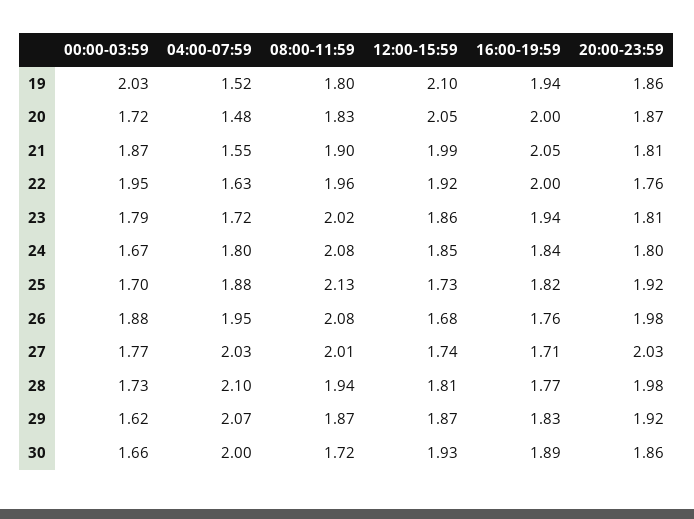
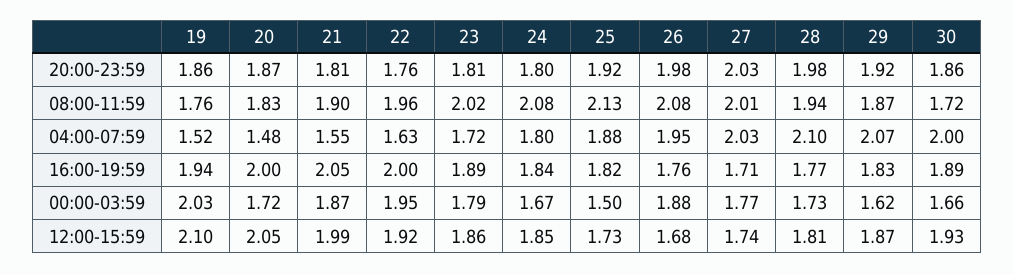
08:00-11:59, 19: 1.8 -> 1.76
16:00-19:59, 23: 1.94 -> 1.89
00:00-03:59, 25: 1.7 -> 1.5

